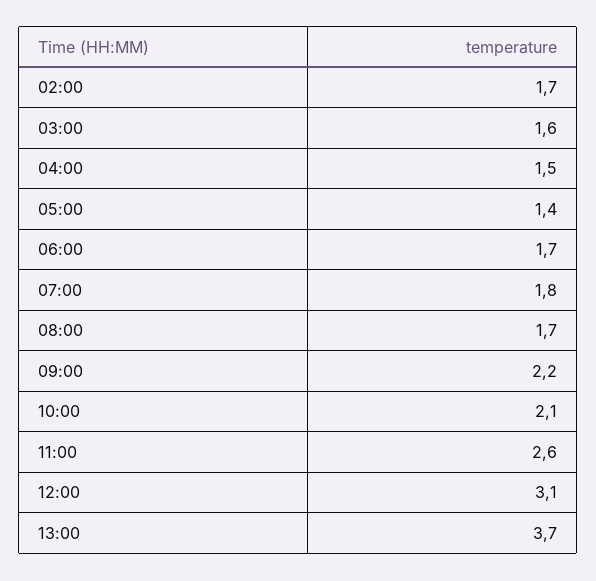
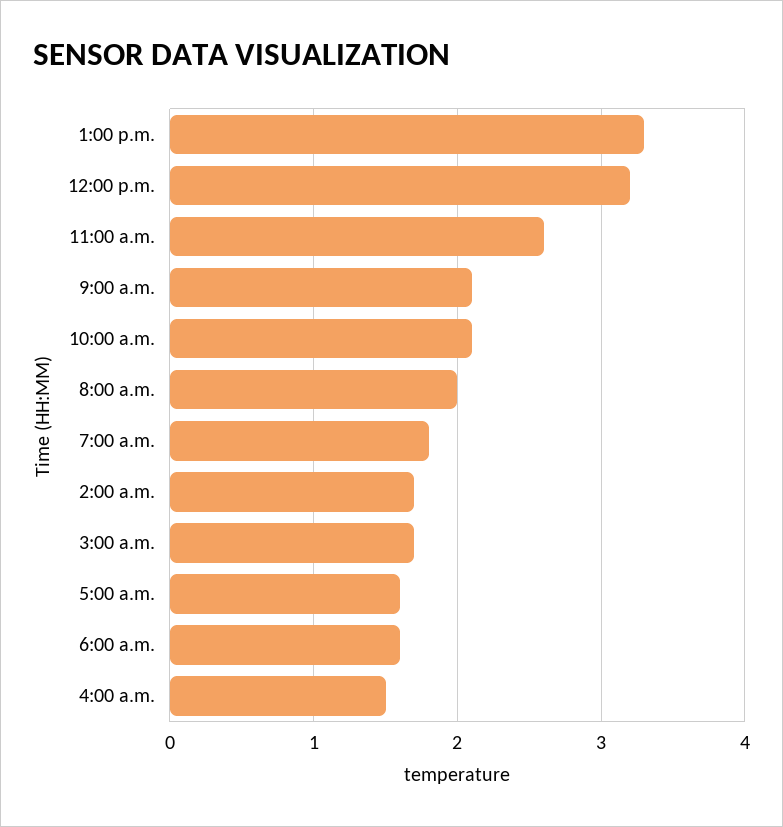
03:00: 1.6 -> 1.7
05:00: 1.4 -> 1.6
06:00: 1.7 -> 1.6
08:00: 1.7 -> 2
09:00: 2.2 -> 2.1
12:00: 3.1 -> 3.2
13:00: 3.7 -> 3.3

